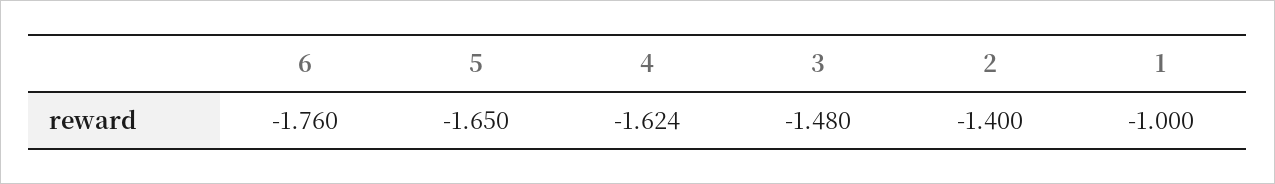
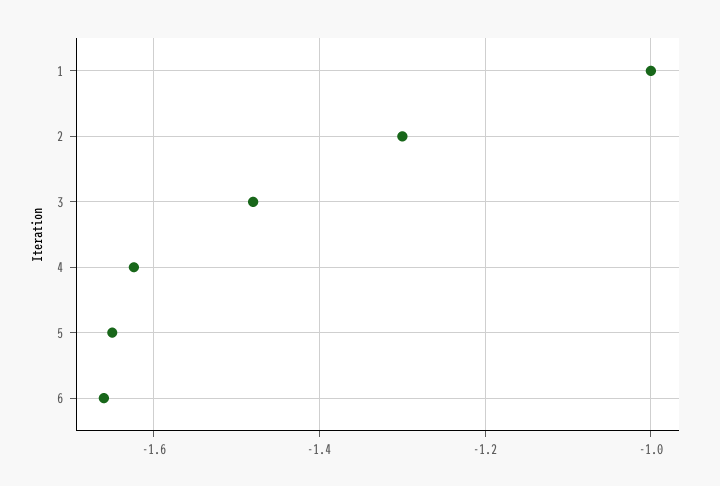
6: -1.76 -> -1.66
2: -1.4 -> -1.3

